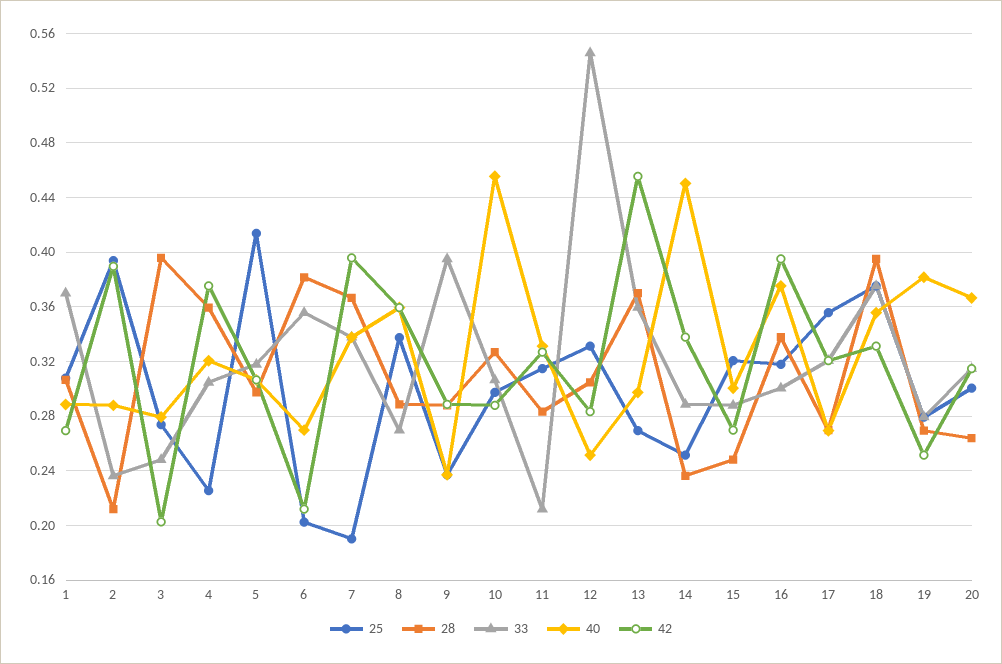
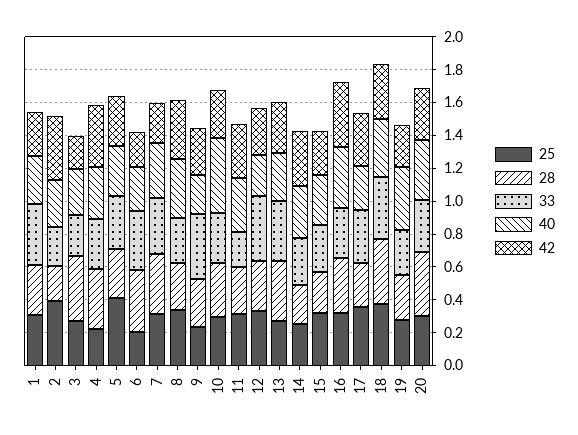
25, 7: 0.19 -> 0.3
42, 7: 0.395 -> 0.25
33, 12: 0.545 -> 0.4
42, 13: 0.455 -> 0.3
40, 14: 0.45 -> 0.3
28, 20: 0.265 -> 0.4

